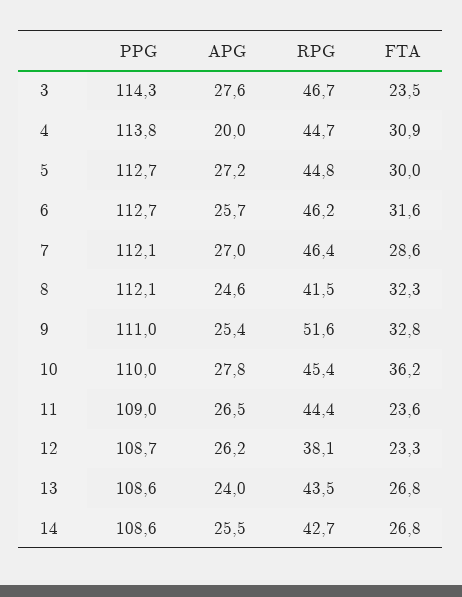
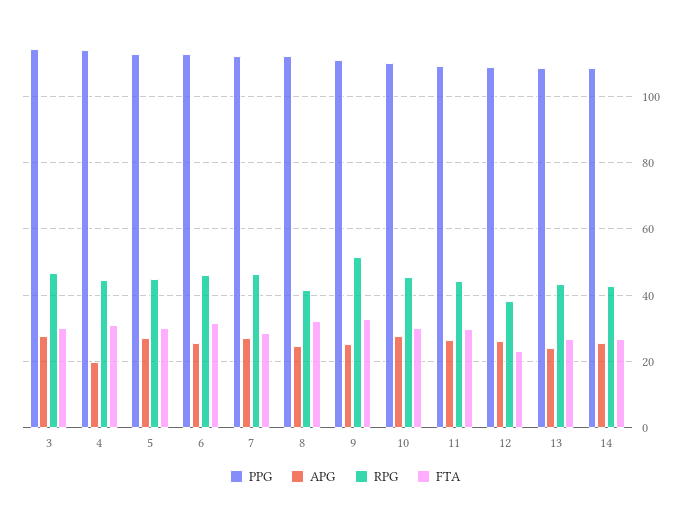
FTA, 3: 23.5 -> 30
FTA, 10: 36.2 -> 30
FTA, 11: 23.6 -> 30

